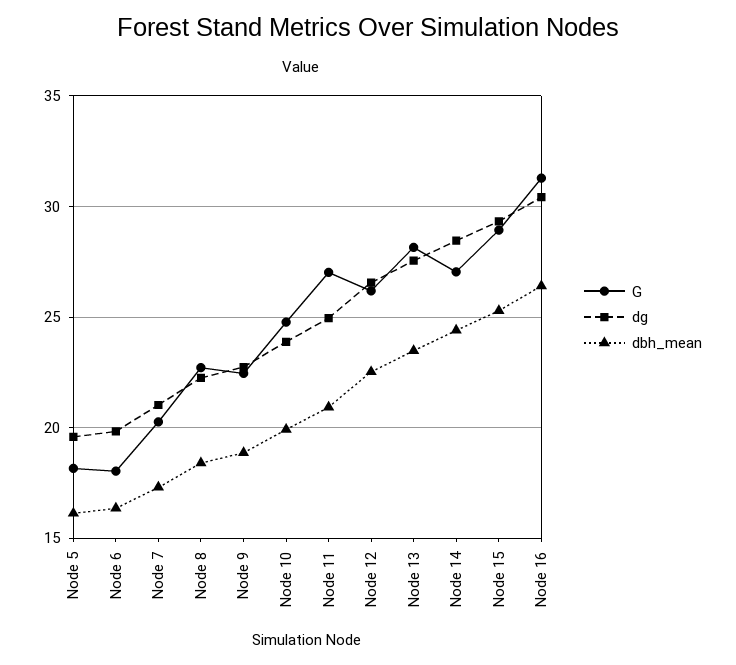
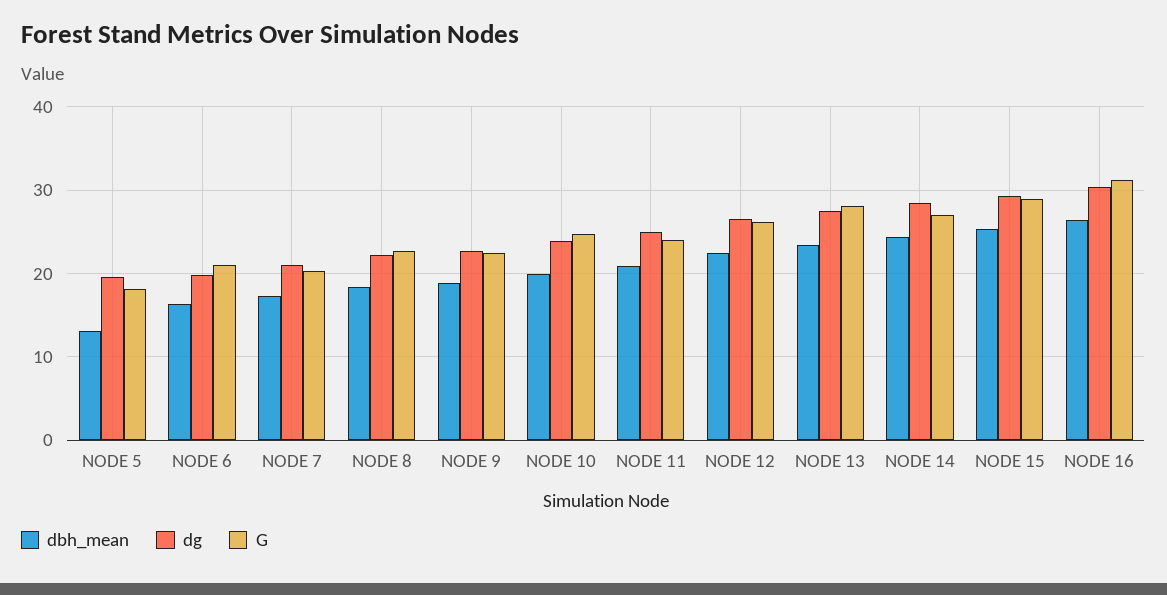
dbh_mean, Node 5: 16 -> 13
G, Node 6: 18 -> 21
G, Node 11: 27 -> 24

